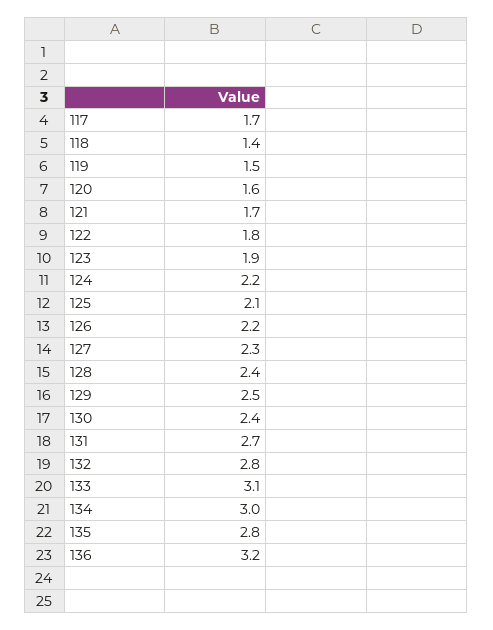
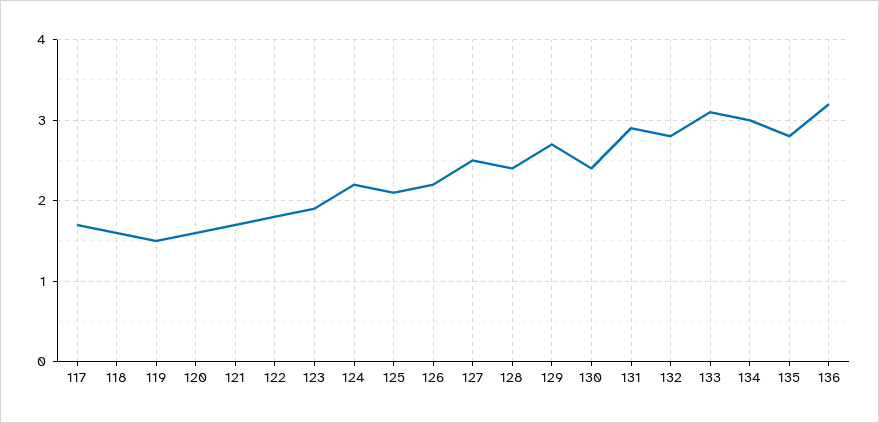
118: 1.4 -> 1.6
127: 2.3 -> 2.5
129: 2.5 -> 2.7
131: 2.7 -> 2.9

